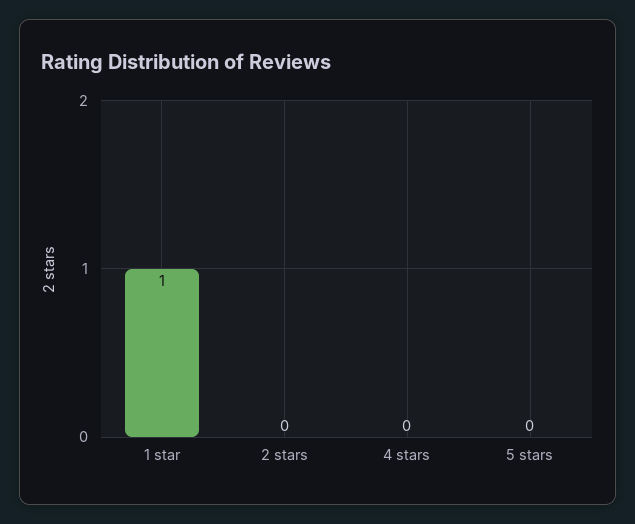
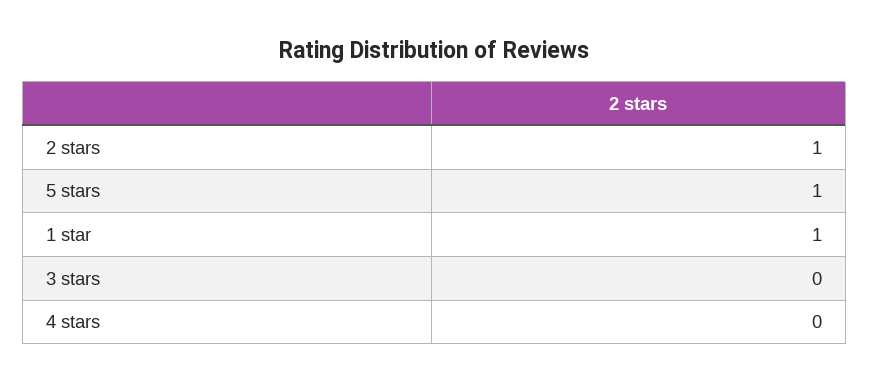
2 stars: 0 -> 1
5 stars: 0 -> 1
3 stars: none -> 0

